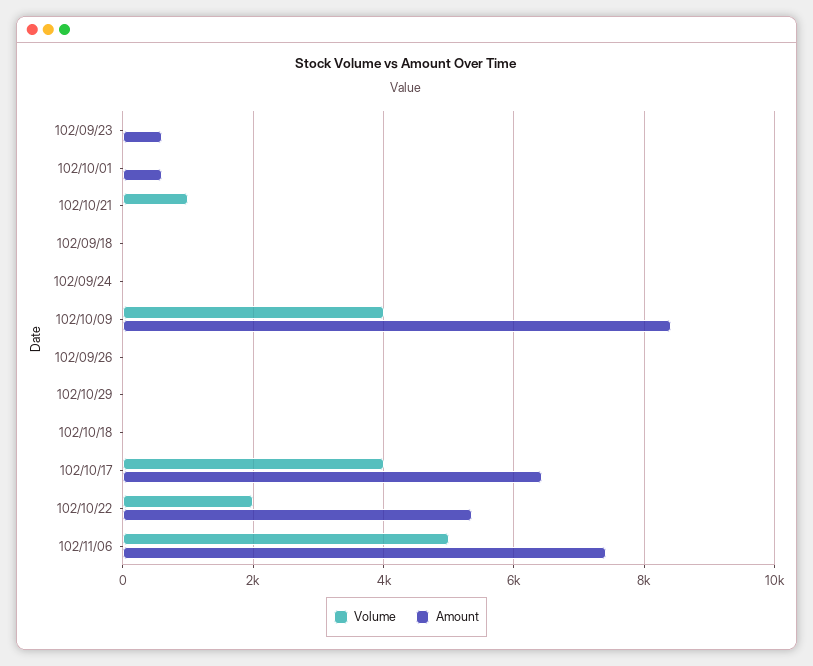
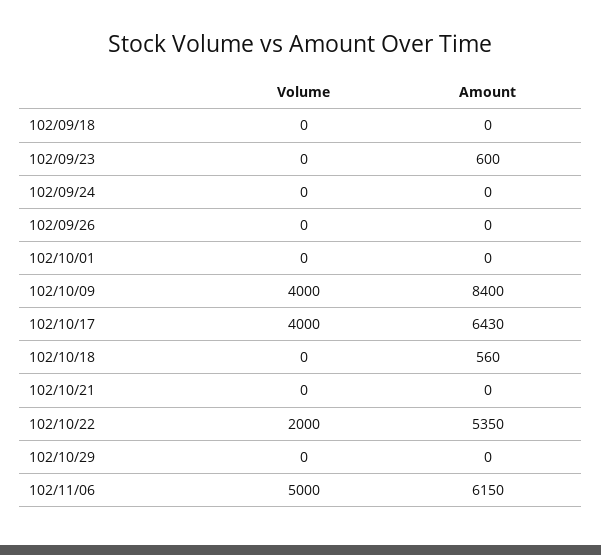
Amount, 102/10/01: 600 -> 0
Volume, 102/10/21: 1000 -> 0
Amount, 102/10/18: 0 -> 560
Amount, 102/11/06: 7400 -> 6150

